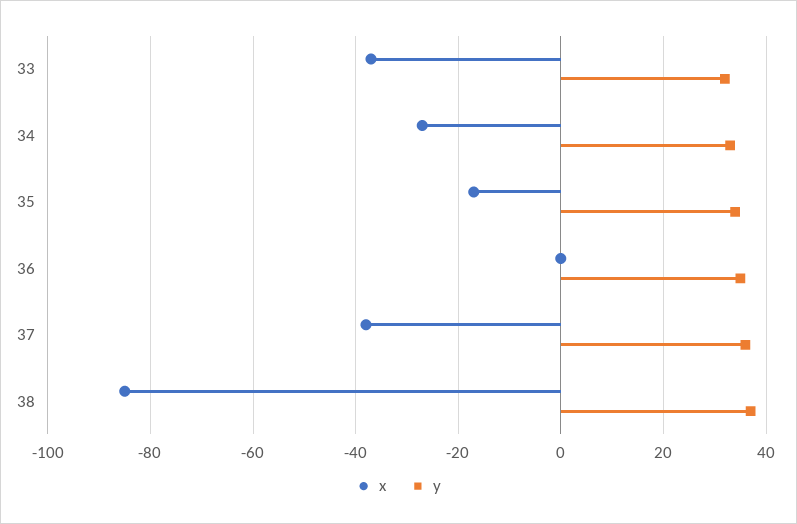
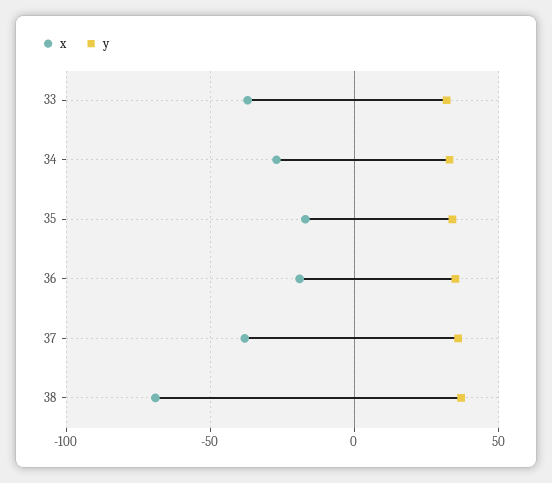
x, 36: 0 -> -20
x, 38: -85 -> -70

